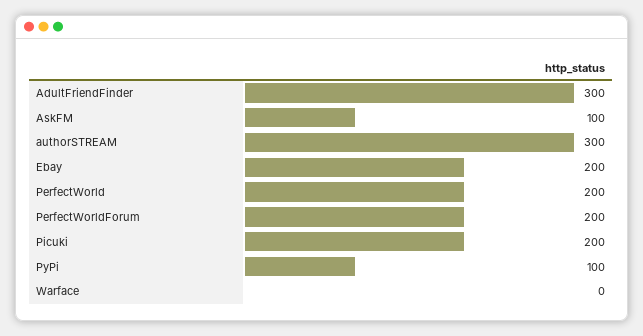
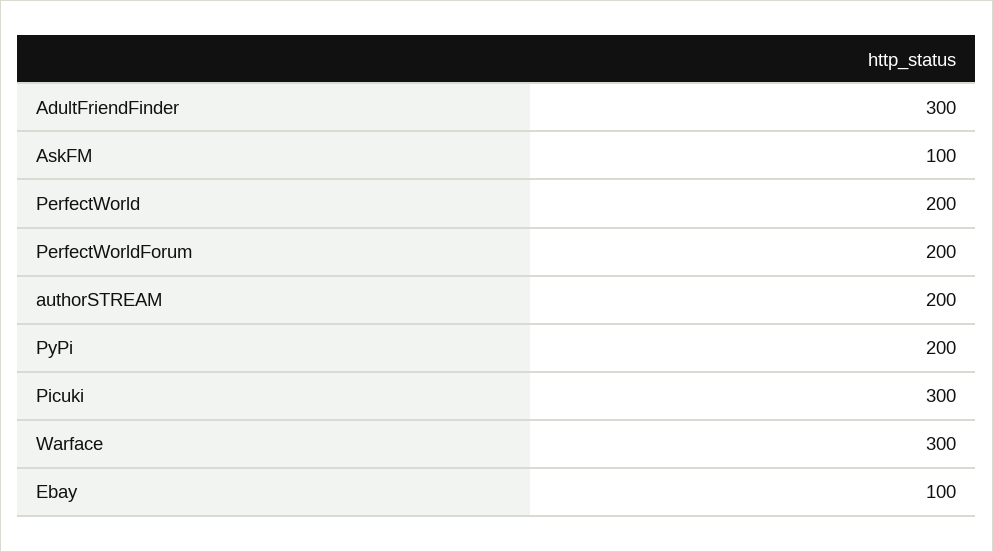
authorSTREAM: 300 -> 200
Ebay: 200 -> 100
Picuki: 200 -> 300
PyPi: 100 -> 200
Warface: 0 -> 300

